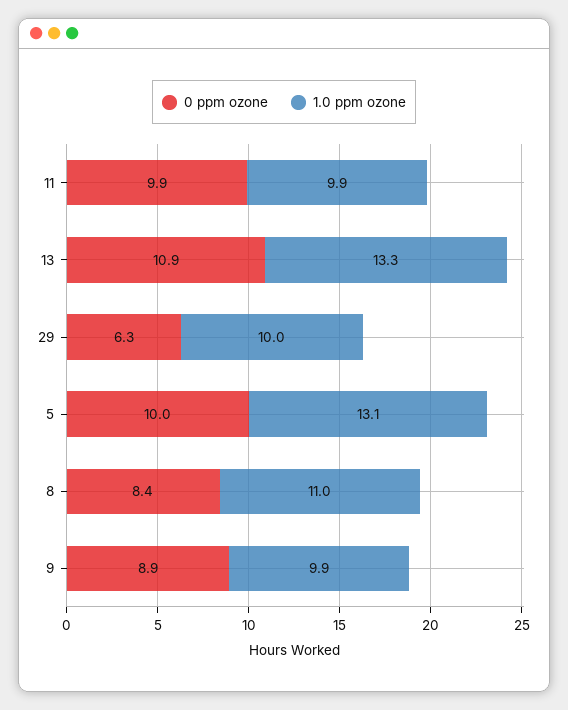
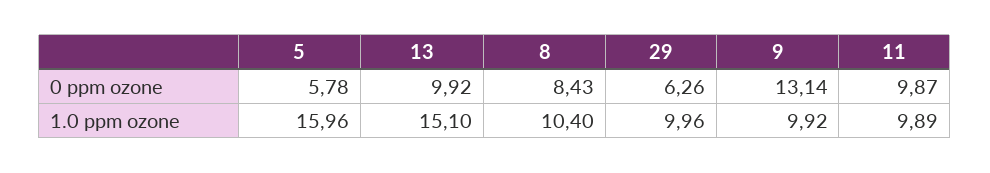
0 ppm ozone, 13: 10.9 -> 9.92
1.0 ppm ozone, 13: 13.3 -> 15.1
0 ppm ozone, 5: 10 -> 5.78
1.0 ppm ozone, 5: 13.1 -> 15.96
1.0 ppm ozone, 8: 11 -> 10.4
0 ppm ozone, 9: 8.9 -> 13.14

